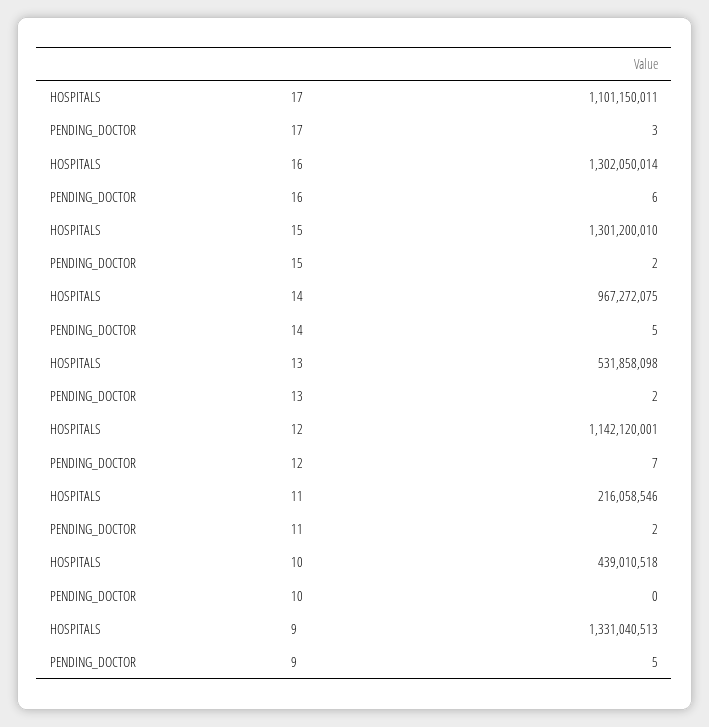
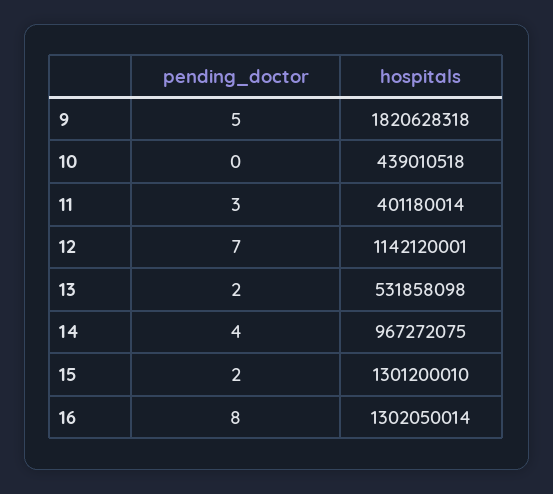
HOSPITALS, 17: 1101150011 -> none
PENDING_DOCTOR, 17: 3 -> none
PENDING_DOCTOR, 16: 6 -> 8
PENDING_DOCTOR, 14: 5 -> 4
HOSPITALS, 11: 216058546 -> 401180014
PENDING_DOCTOR, 11: 2 -> 3
HOSPITALS, 9: 1331040513 -> 1820628318

